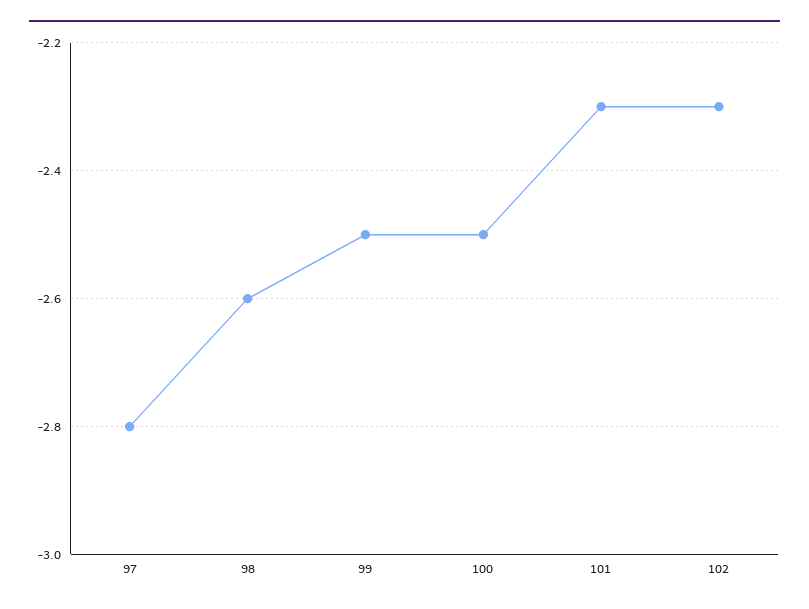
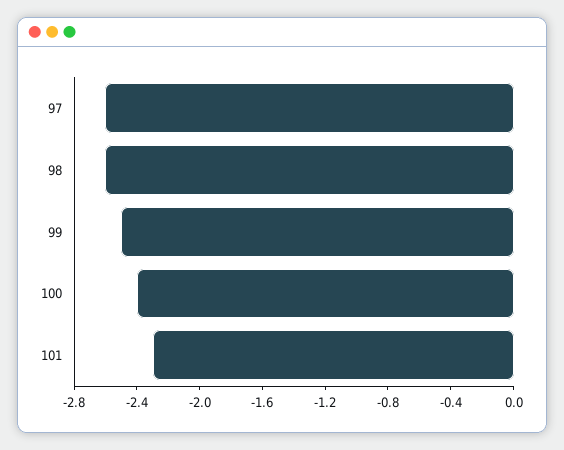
97: -2.8 -> -2.6
100: -2.5 -> -2.4
102: -2.3 -> none

